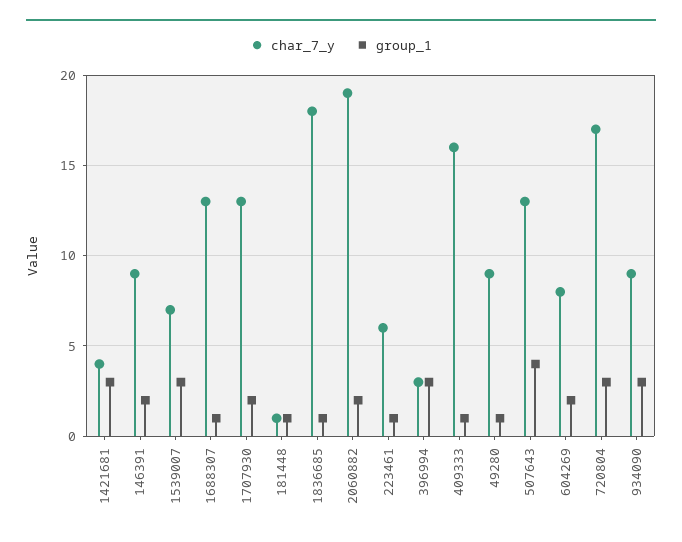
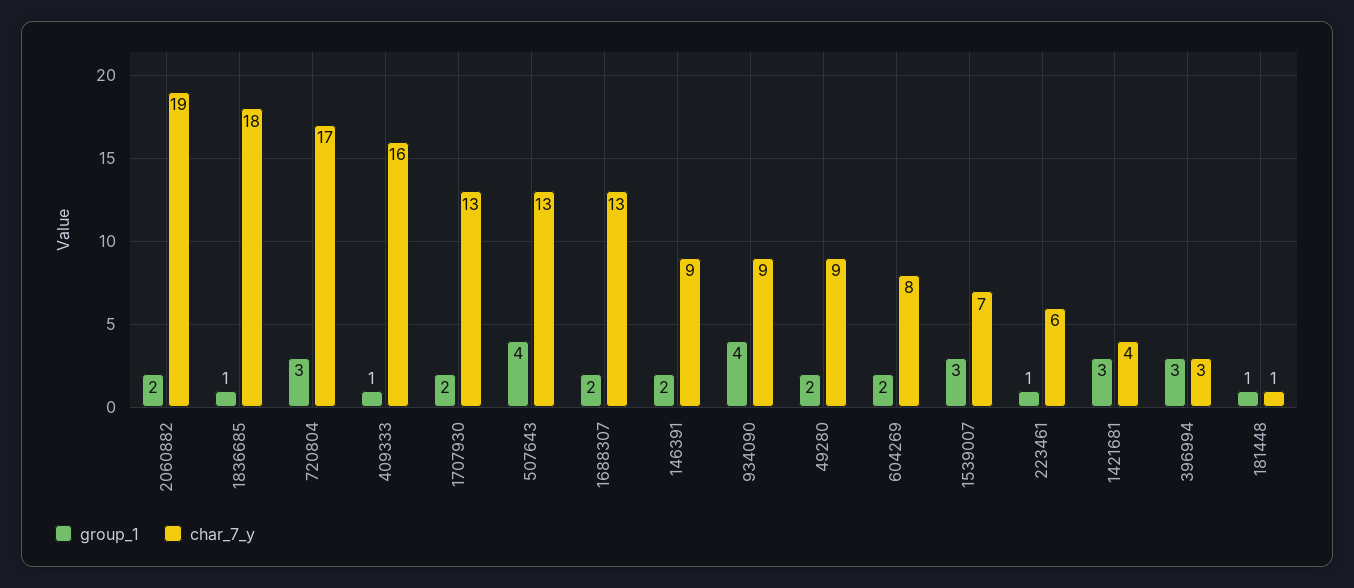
group_1, 1688307: 1 -> 2
group_1, 49280: 1 -> 2
group_1, 934090: 3 -> 4

